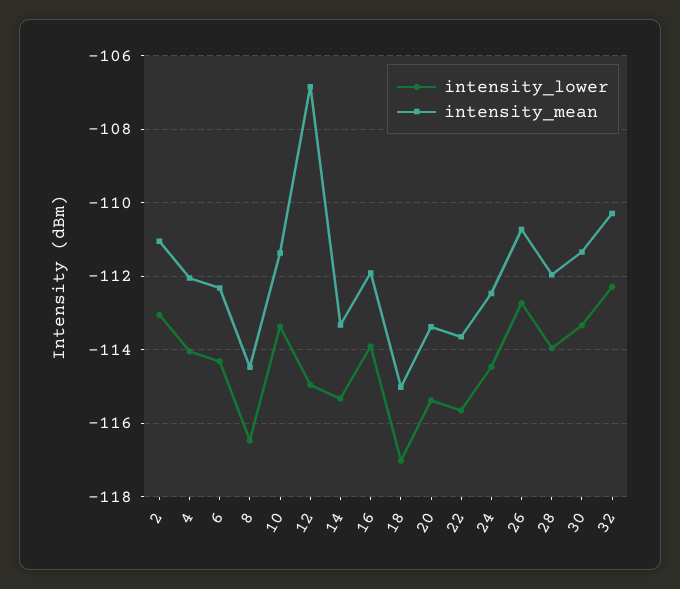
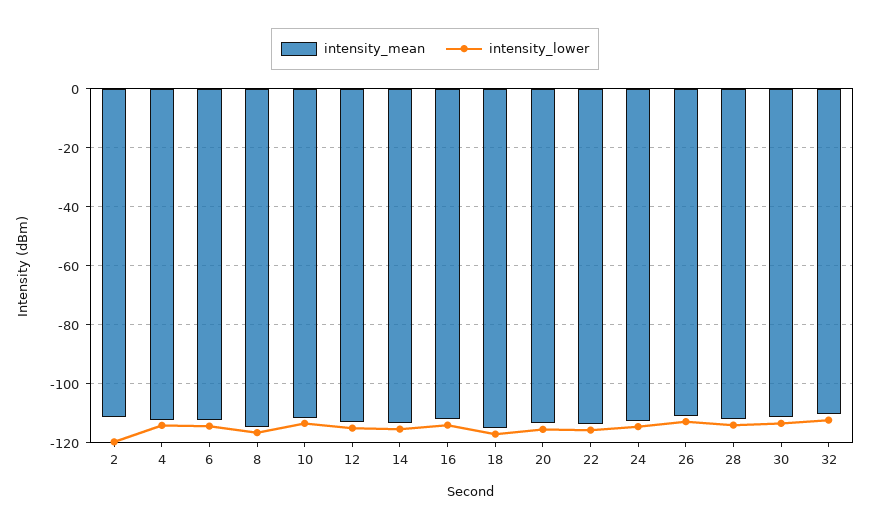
intensity_lower, 2: -113 -> -120
intensity_mean, 12: -106.8 -> -112.5

